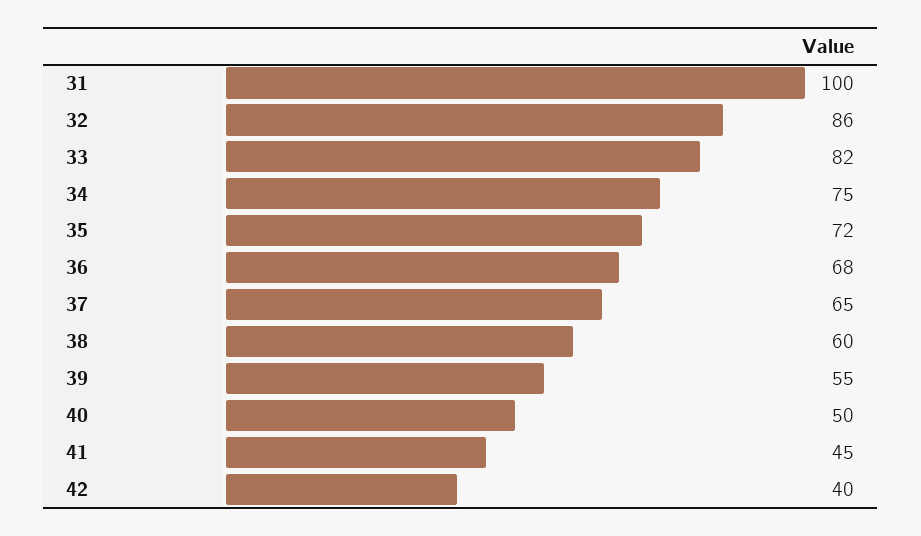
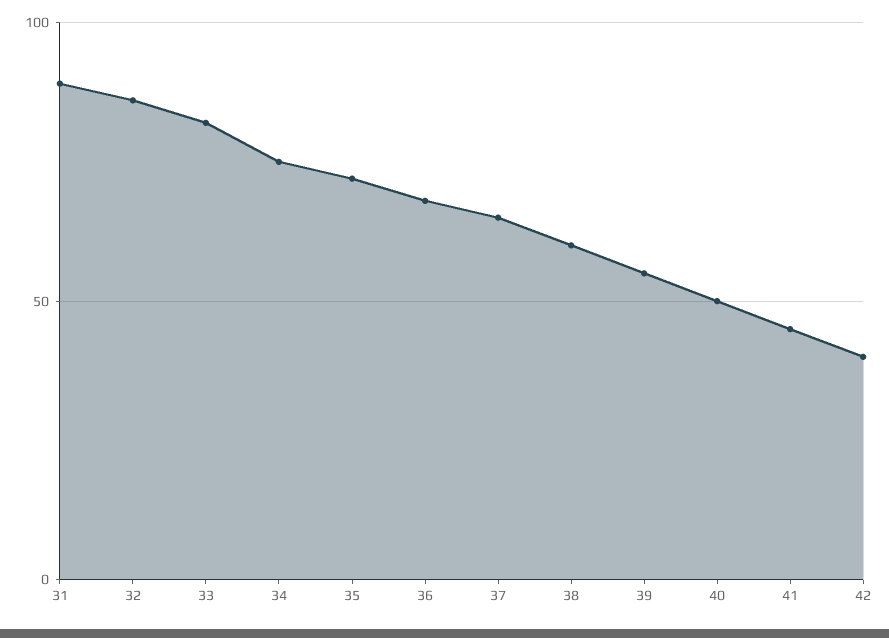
31: 100 -> 90

